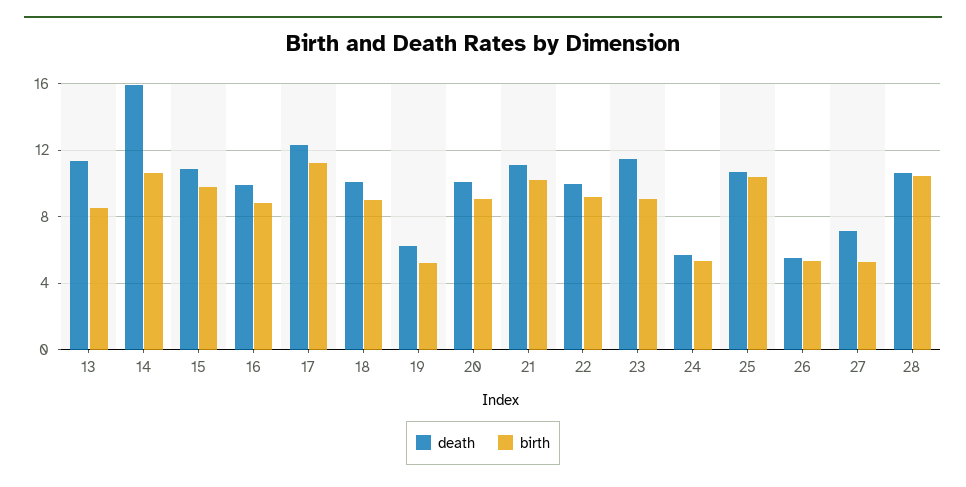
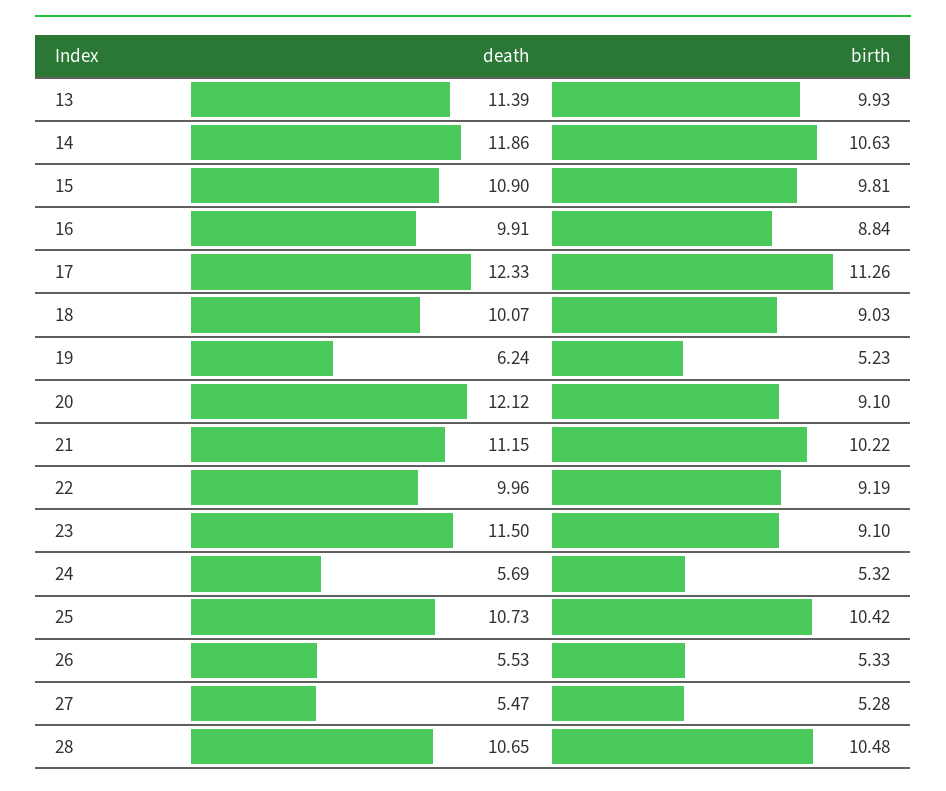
birth, 13: 8.5 -> 9.93
death, 14: 16 -> 11.86
death, 20: 10 -> 12.12
death, 27: 7 -> 5.47

